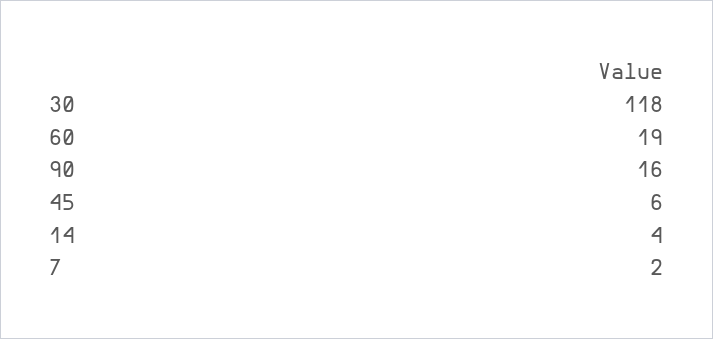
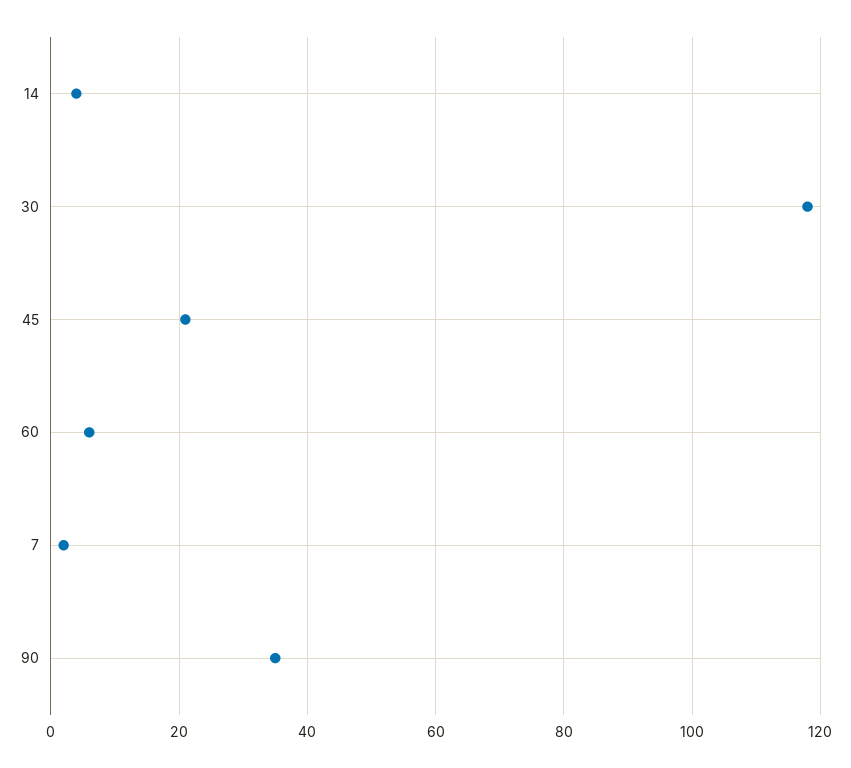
60: 19 -> 5
90: 16 -> 35
45: 6 -> 20

